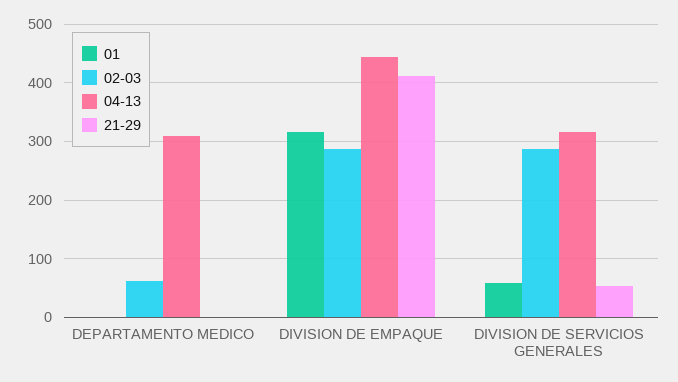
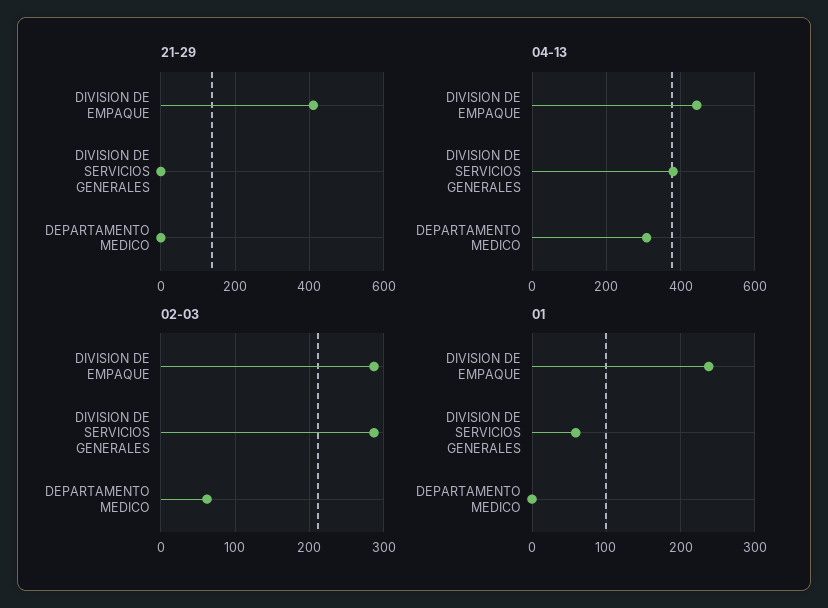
01, DIVISION DE EMPAQUE: 320 -> 240
04-13, DIVISION DE SERVICIOS GENERALES: 320 -> 380
21-29, DIVISION DE SERVICIOS GENERALES: 60 -> 0

